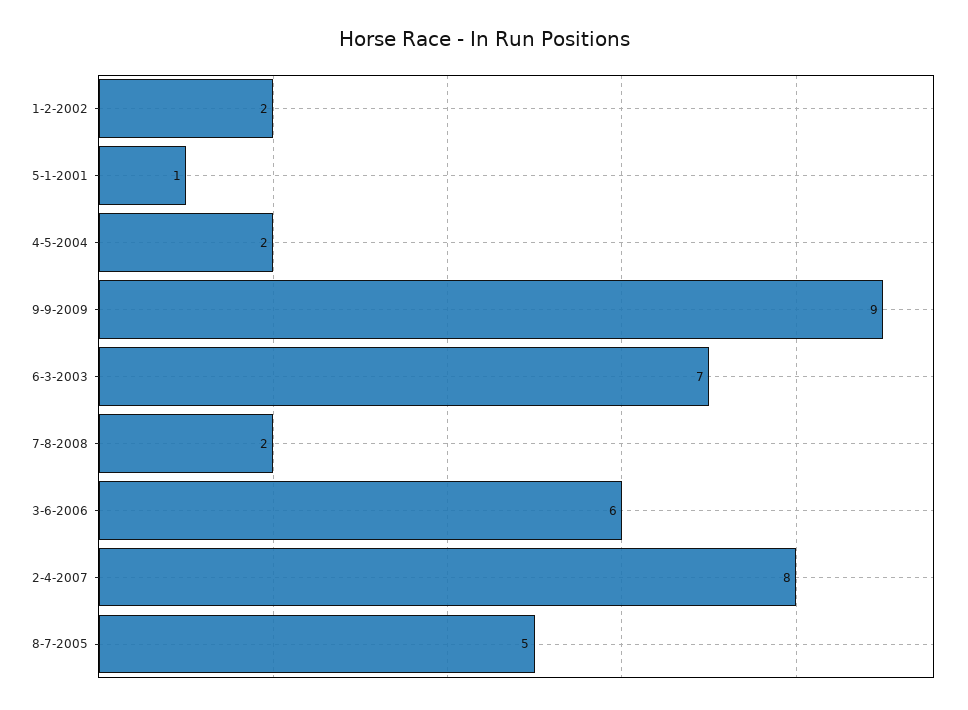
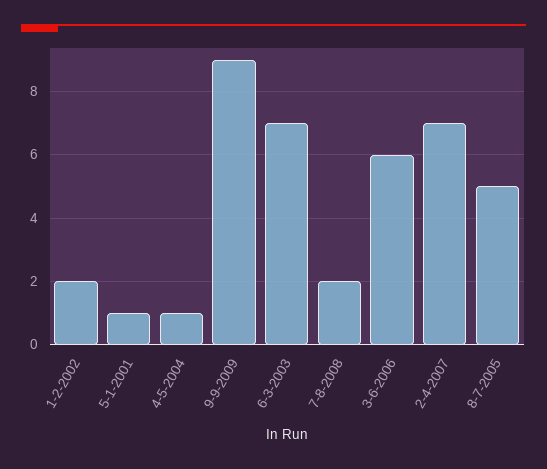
4-5-2004: 2 -> 1
2-4-2007: 8 -> 7

